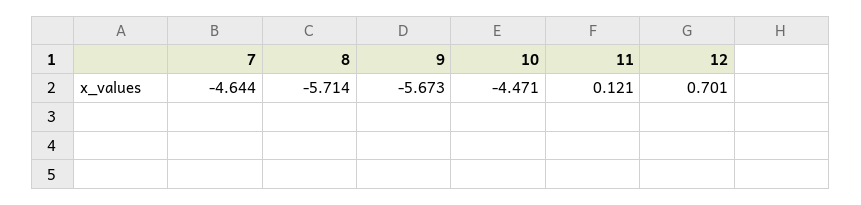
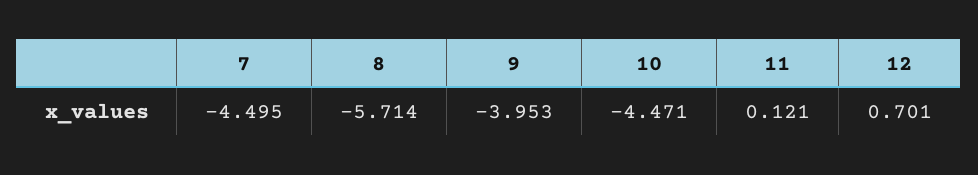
7: -4.644 -> -4.495
9: -5.673 -> -3.953

